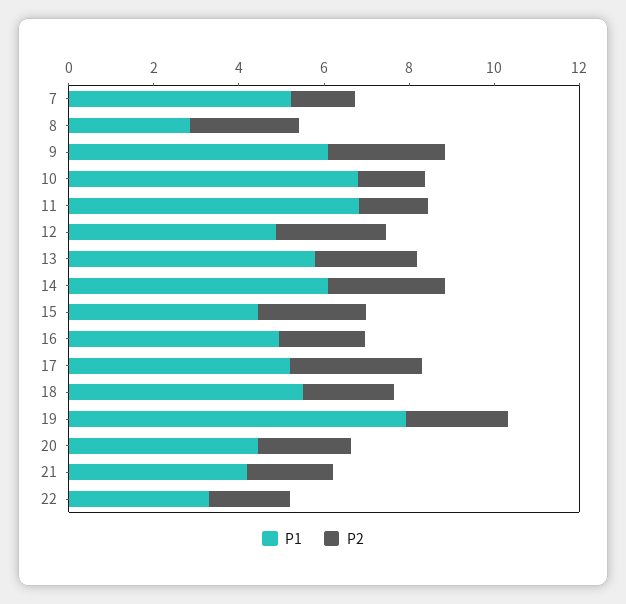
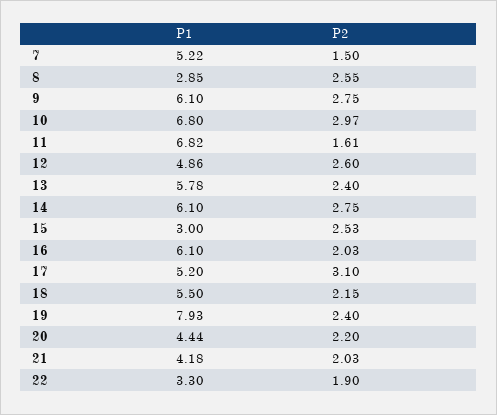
P2, 10: 1.5 -> 2.97
P1, 15: 4.5 -> 3
P1, 16: 5 -> 6.1

